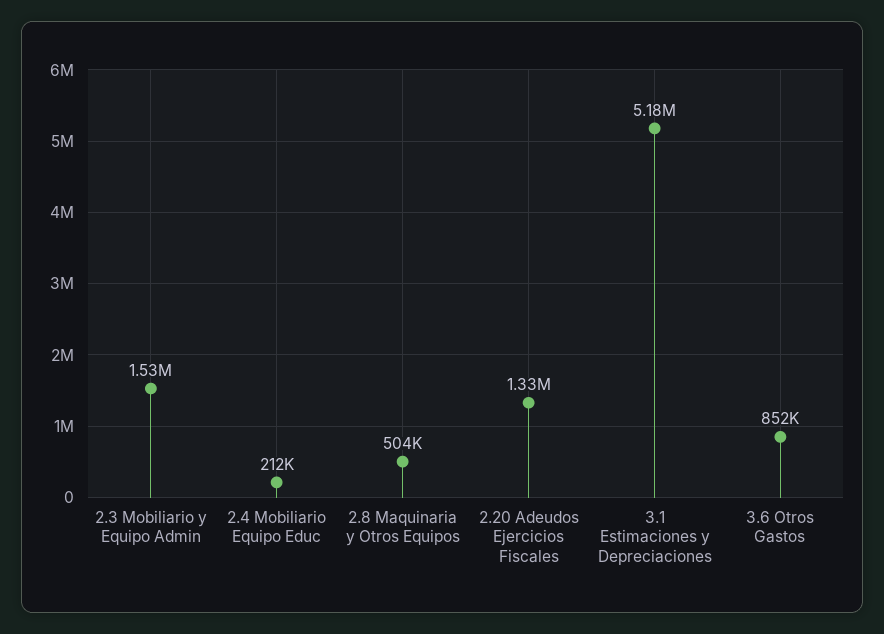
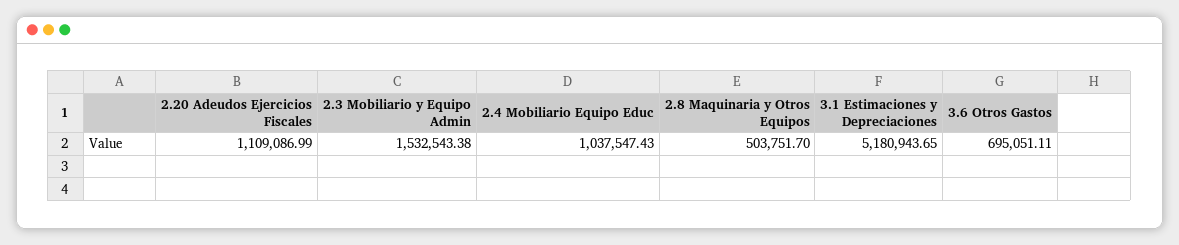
2.4 Mobiliario Equipo Educ: 212000 -> 1037547.43
2.20 Adeudos Ejercicios Fiscales: 1330000 -> 1109086.99
3.6 Otros Gastos: 852000 -> 695051.11

